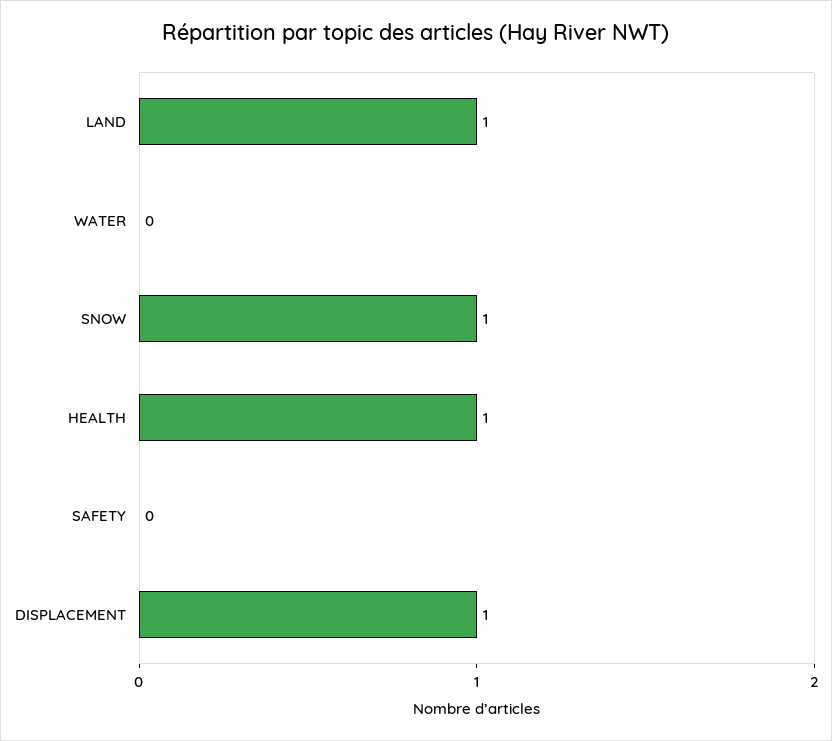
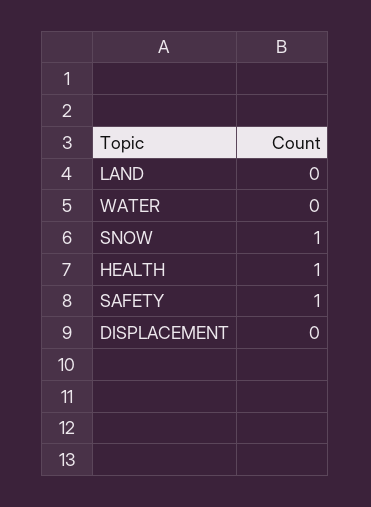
LAND: 1 -> 0
SAFETY: 0 -> 1
DISPLACEMENT: 1 -> 0

